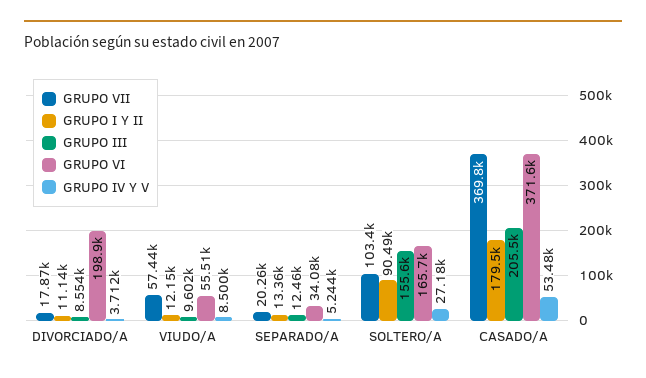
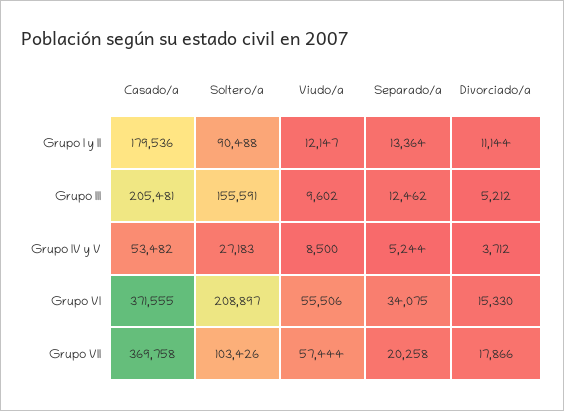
GRUPO III, DIVORCIADO/A: 8554 -> 5212
GRUPO VI, DIVORCIADO/A: 198900 -> 15330
GRUPO VI, SOLTERO/A: 165700 -> 208897

